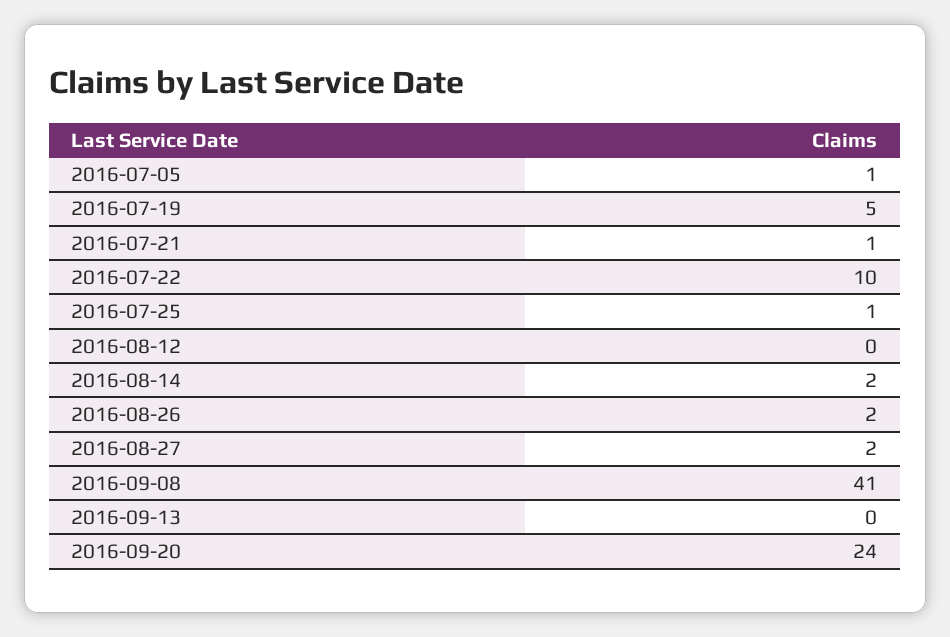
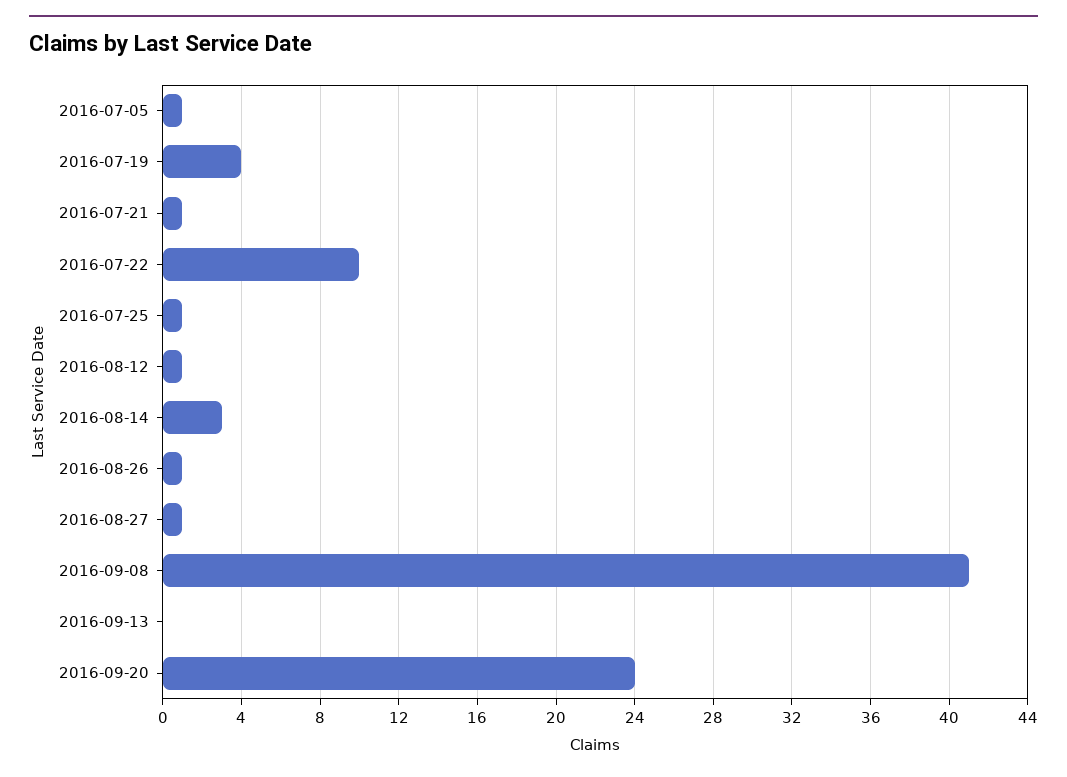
2016-07-19: 5 -> 4
2016-08-12: 0 -> 1
2016-08-14: 2 -> 3
2016-08-26: 2 -> 1
2016-08-27: 2 -> 1

